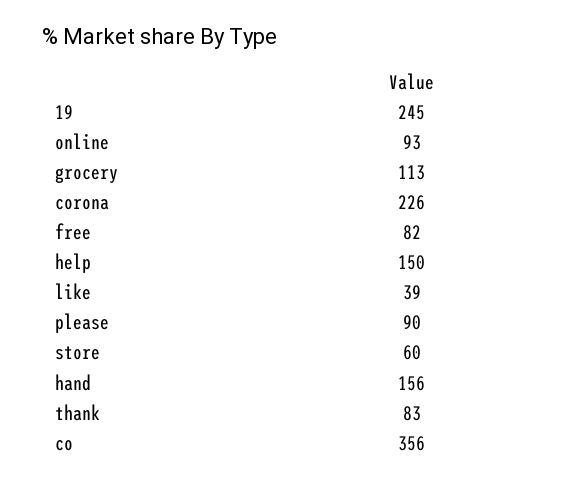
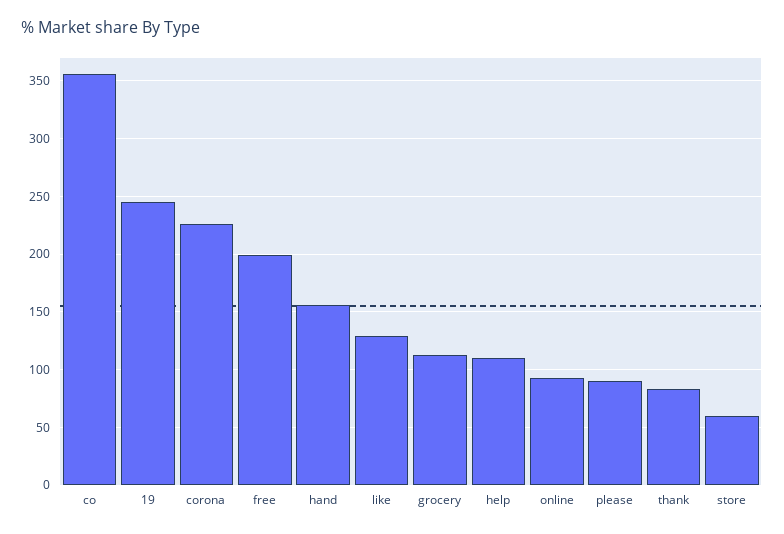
free: 82 -> 200
help: 150 -> 110
like: 39 -> 130

